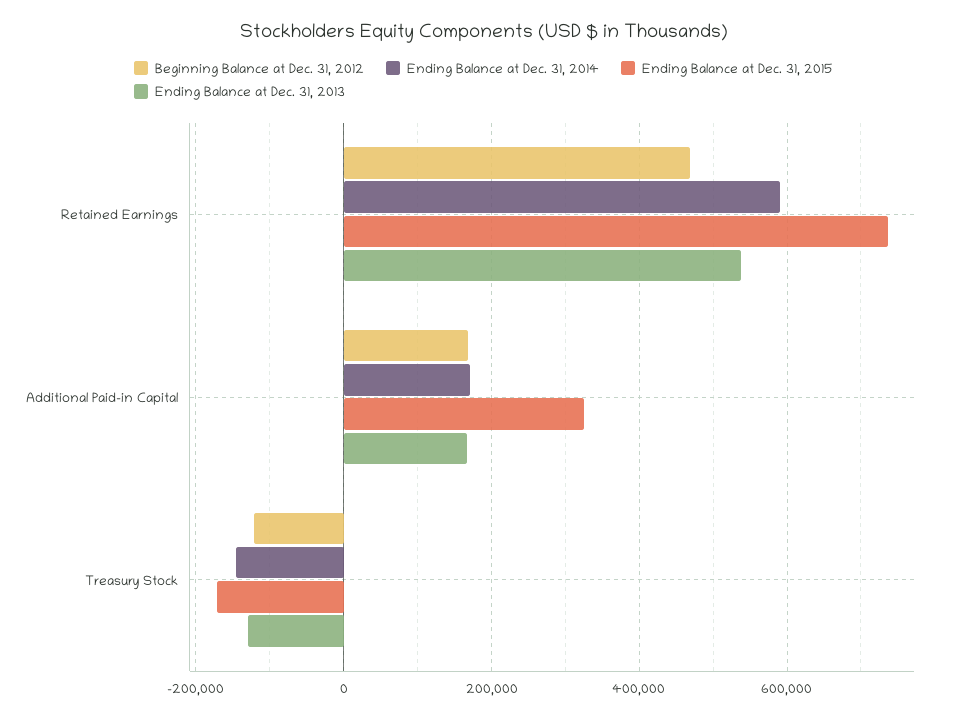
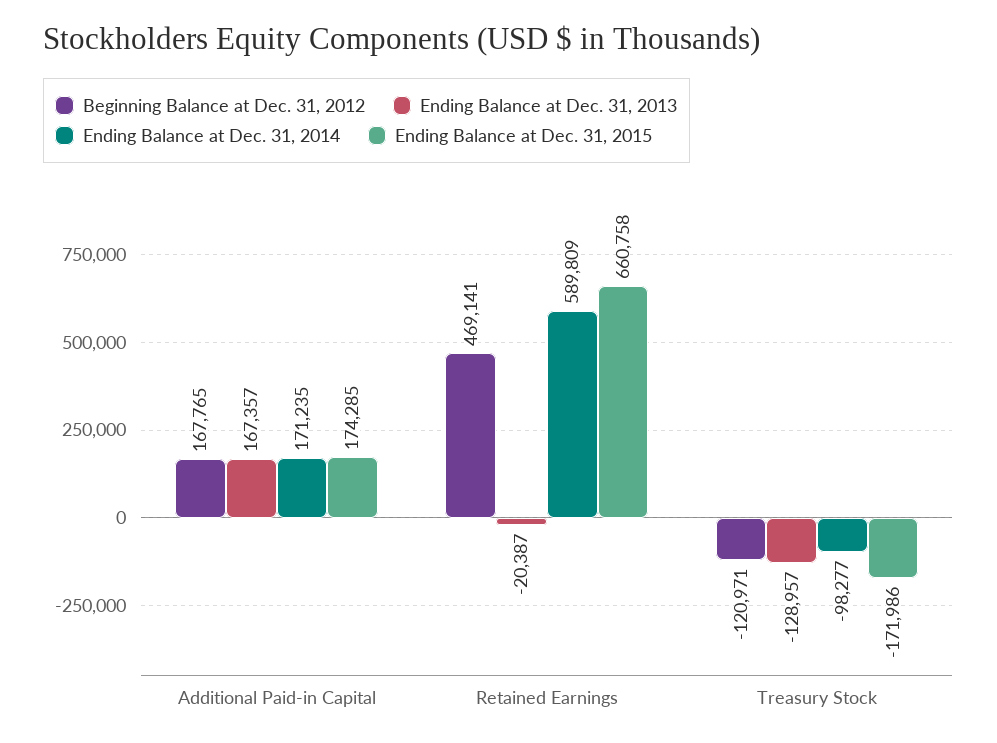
Ending Balance at Dec. 31, 2015, Retained Earnings: 740000 -> 660758
Ending Balance at Dec. 31, 2013, Retained Earnings: 540000 -> -20387
Ending Balance at Dec. 31, 2015, Additional Paid-in Capital: 320000 -> 174285
Ending Balance at Dec. 31, 2014, Treasury Stock: -140000 -> -98277

